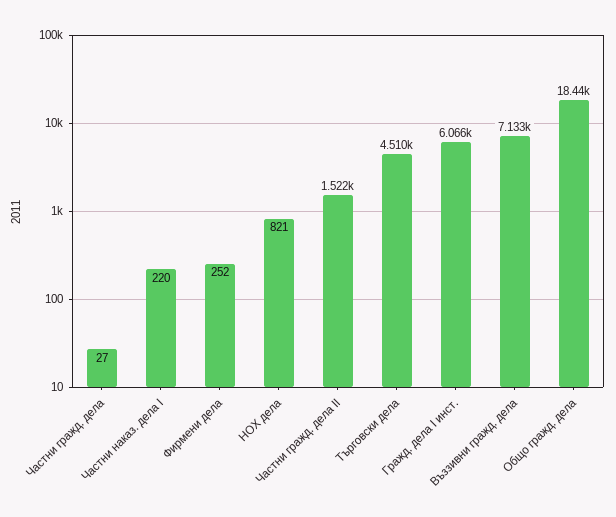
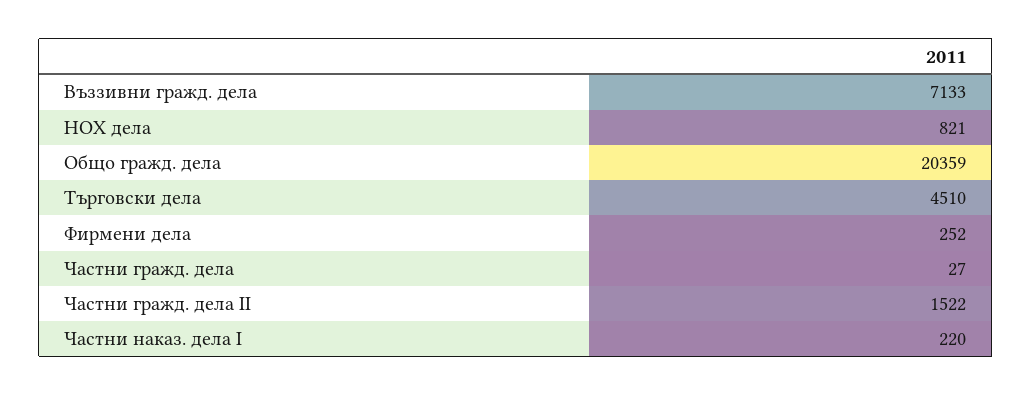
Гражд. дела І инст.: 6066 -> none
Общо гражд. дела: 18440 -> 20359

